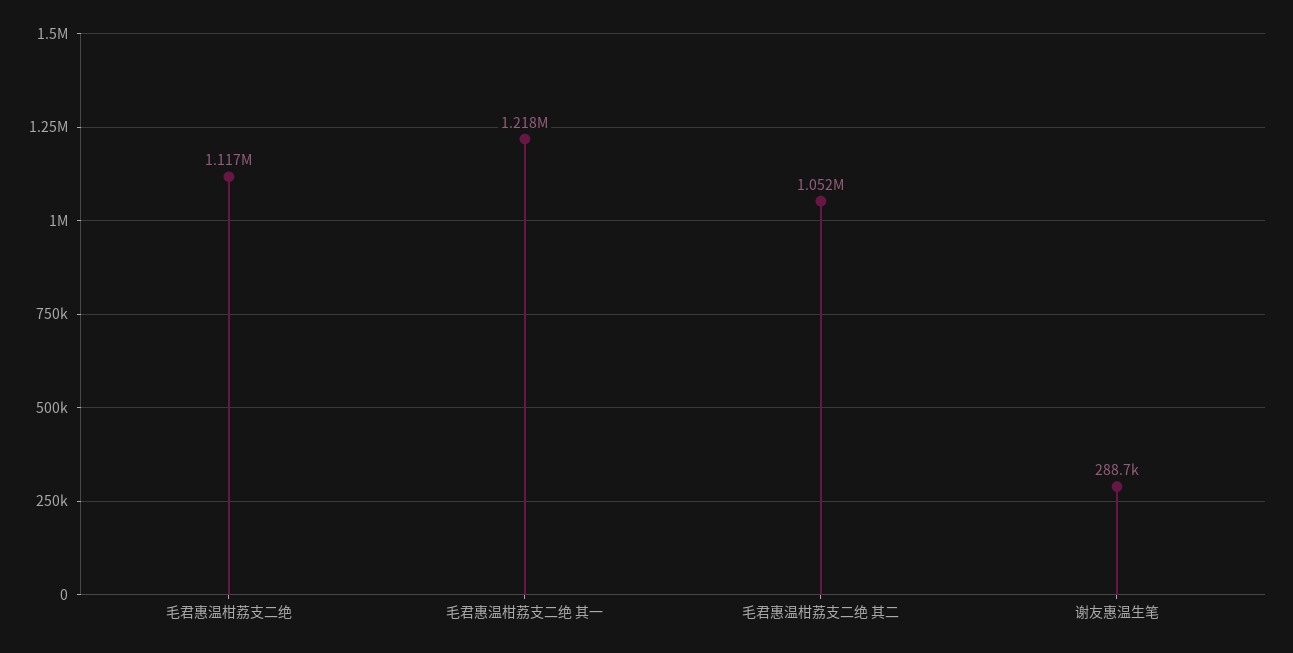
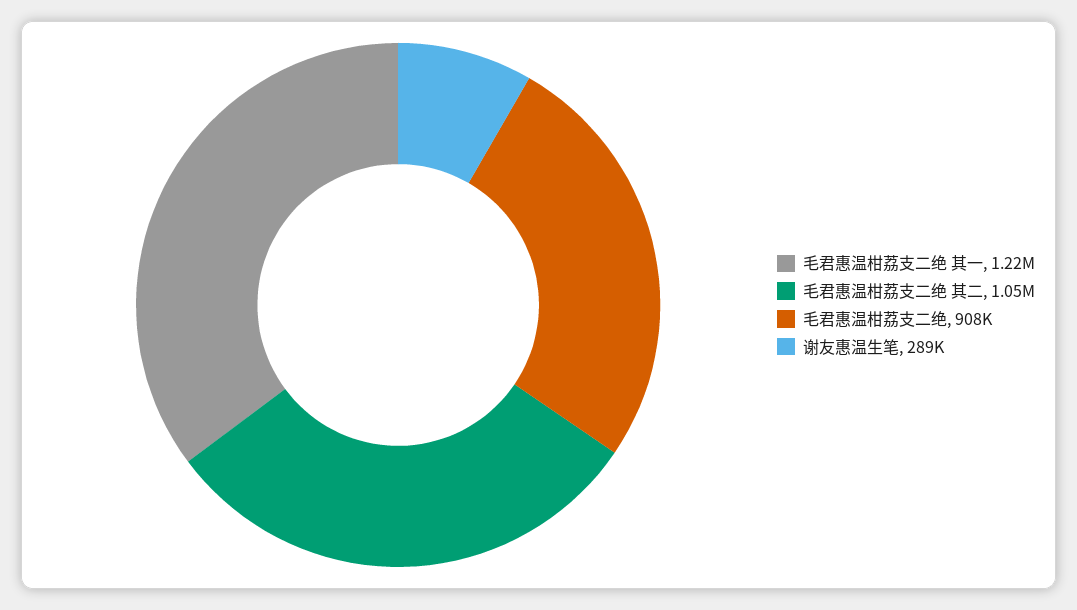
毛君惠温柑荔支二绝: 1117000 -> 908000

